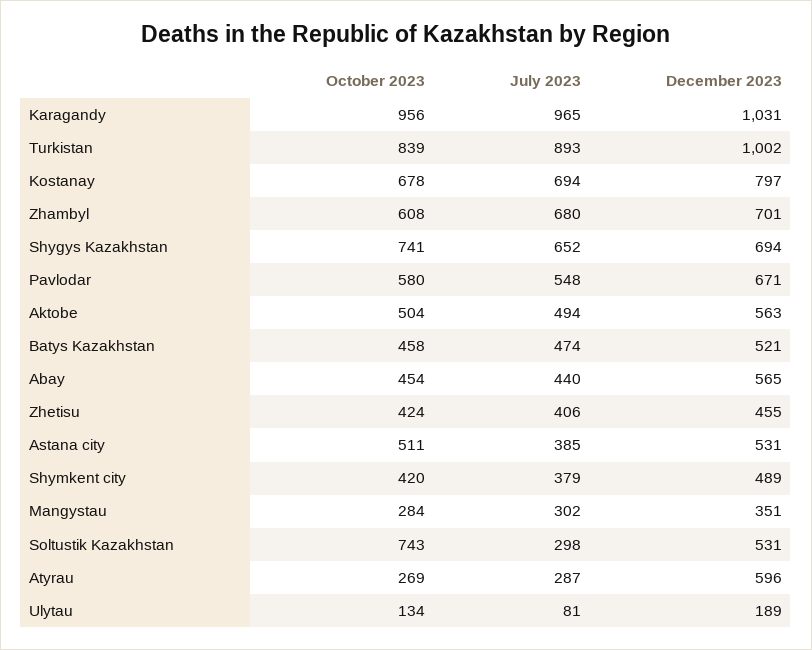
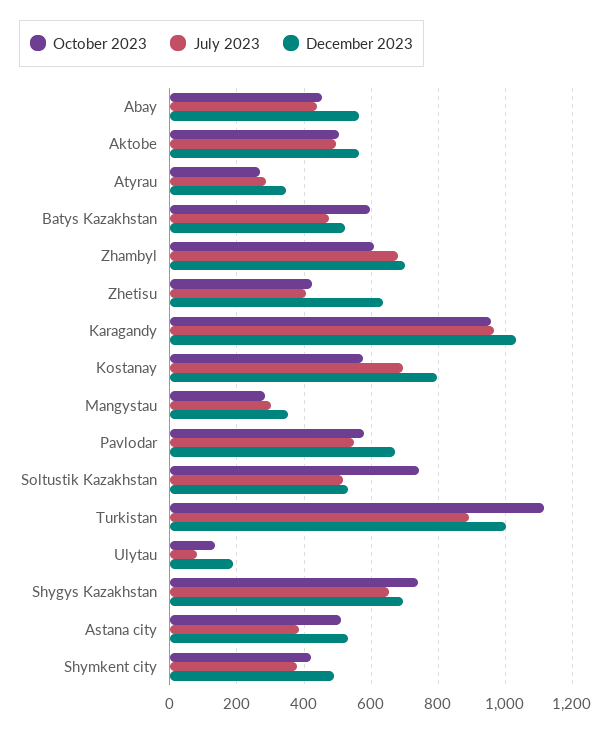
October 2023, Turkistan: 839 -> 1120
October 2023, Kostanay: 678 -> 580
October 2023, Batys Kazakhstan: 458 -> 600
December 2023, Zhetisu: 455 -> 640
July 2023, Soltustik Kazakhstan: 298 -> 520
December 2023, Atyrau: 596 -> 340

